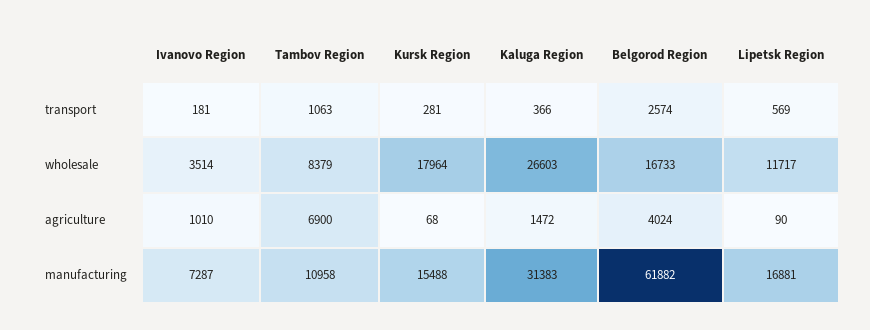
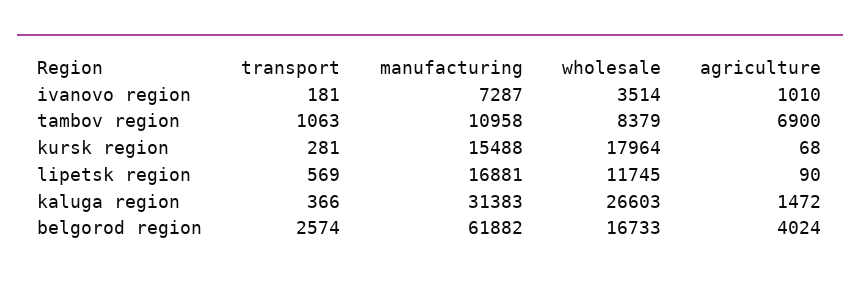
Lipetsk Region, wholesale: 11717 -> 11745

